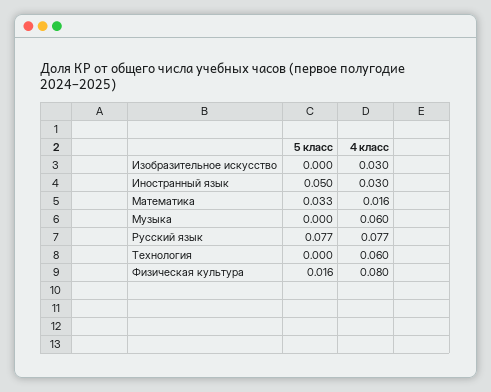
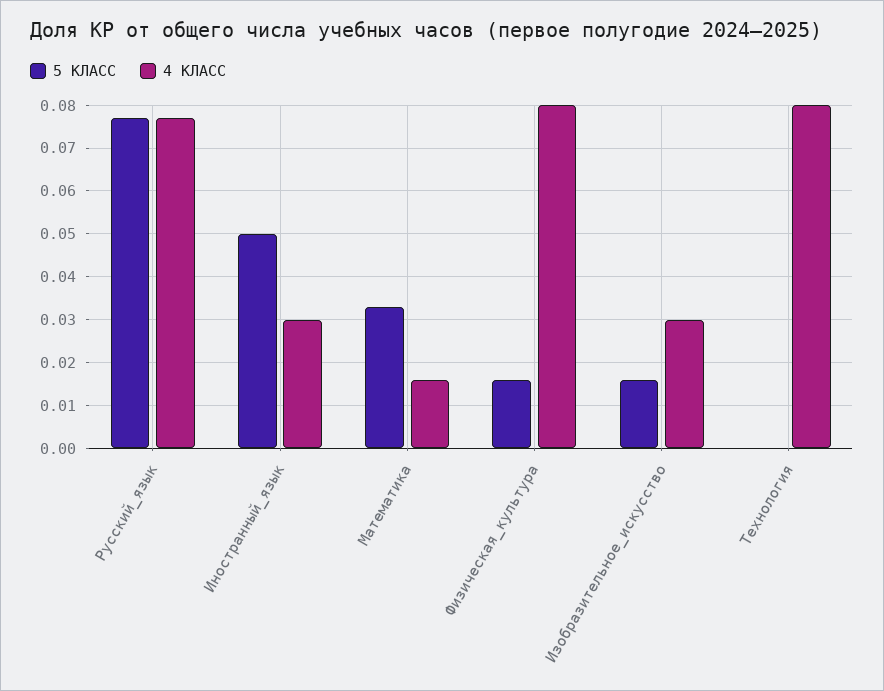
5 класс, Изобразительное искусство: 0 -> 0.015
5 класс, Музыка: 0 -> none
4 класс, Музыка: 0.06 -> none
4 класс, Технология: 0.06 -> 0.08

